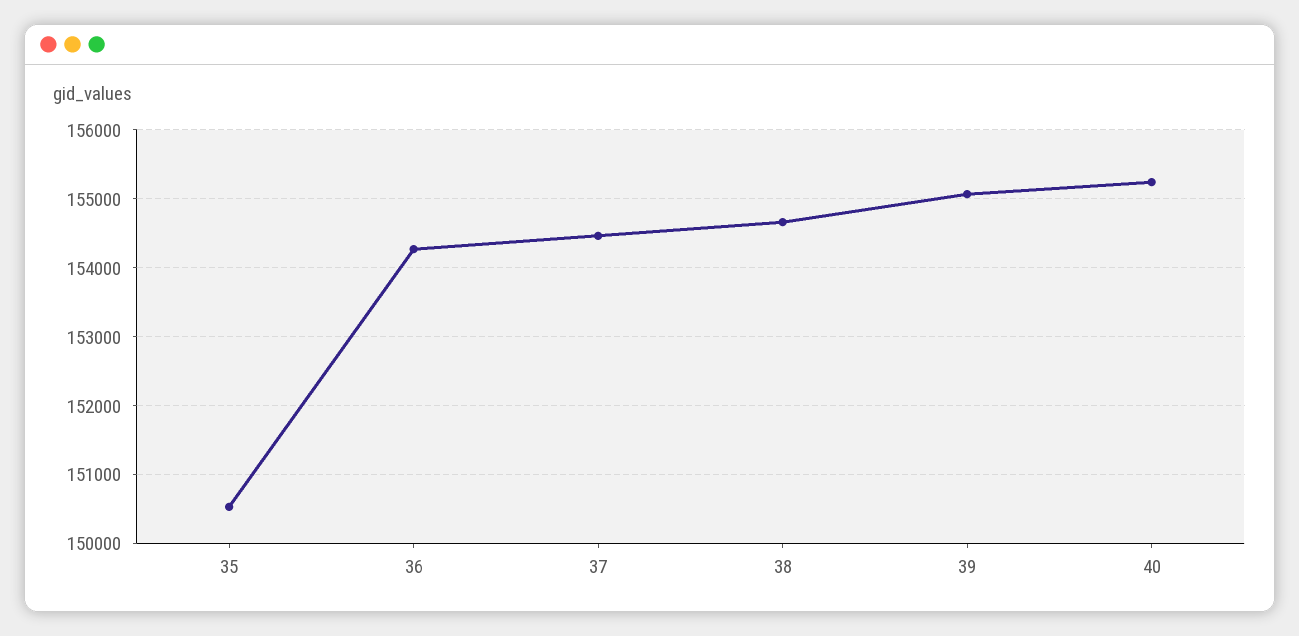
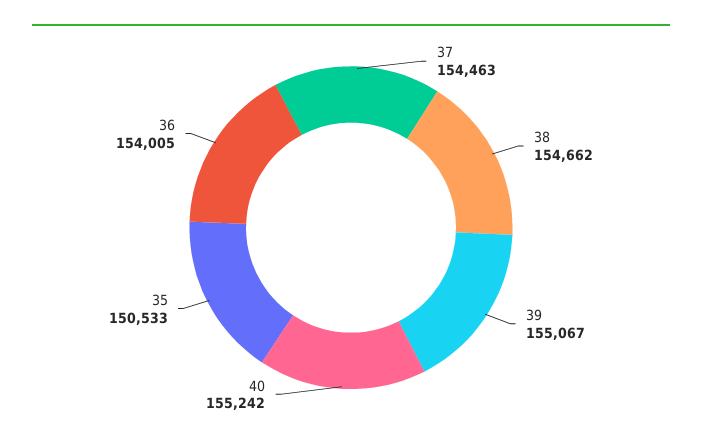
36: 154300 -> 154005

